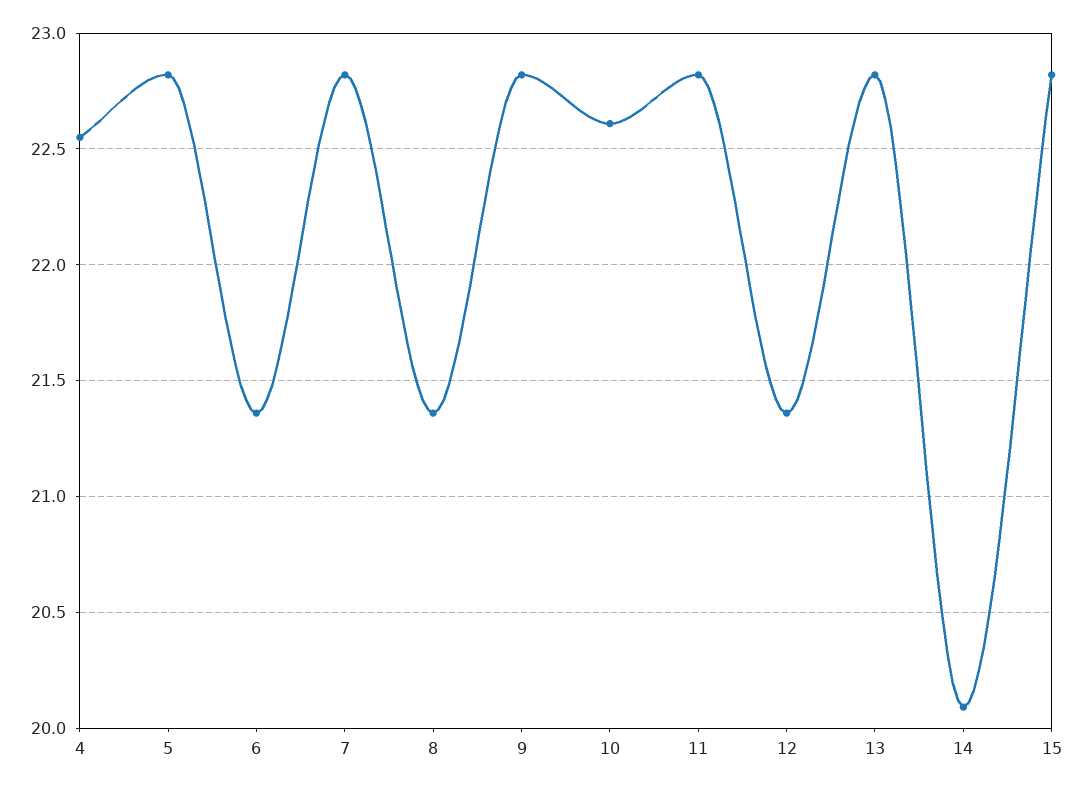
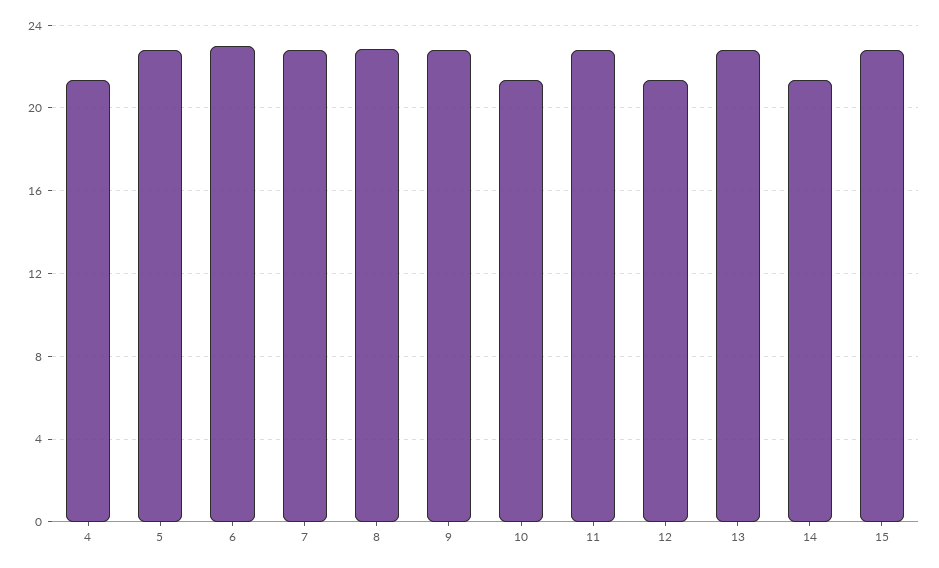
4: 22.55 -> 21.5
6: 21.35 -> 23
8: 21.35 -> 23
10: 22.6 -> 21.5
14: 20.1 -> 21.5

